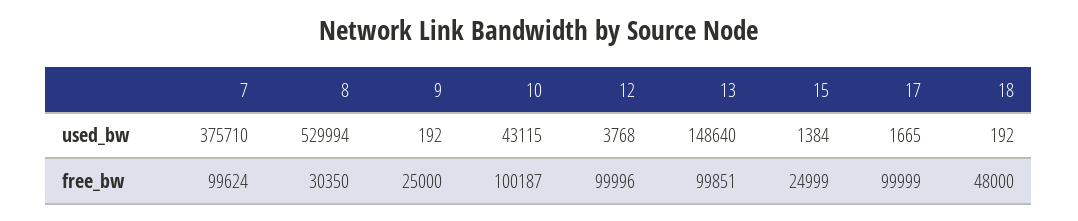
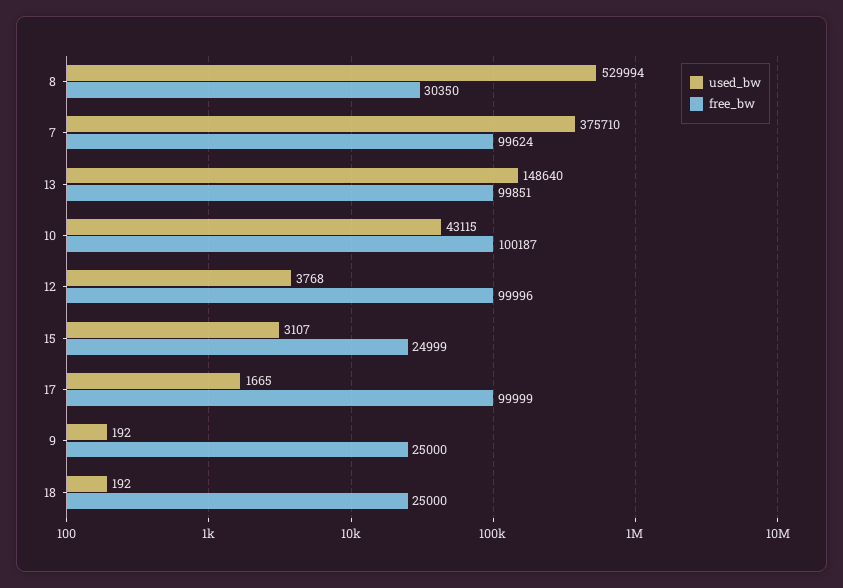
used_bw, 15: 1384 -> 3107
free_bw, 18: 48000 -> 25000

